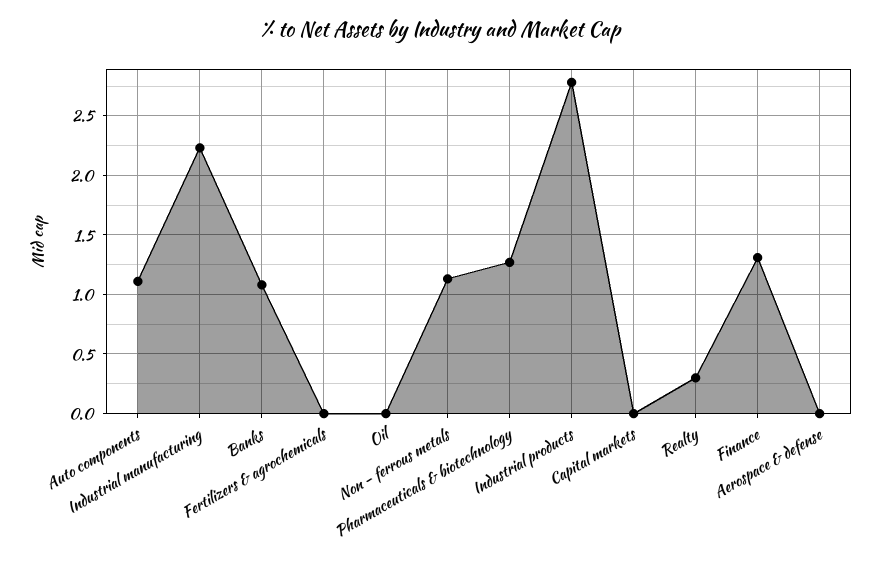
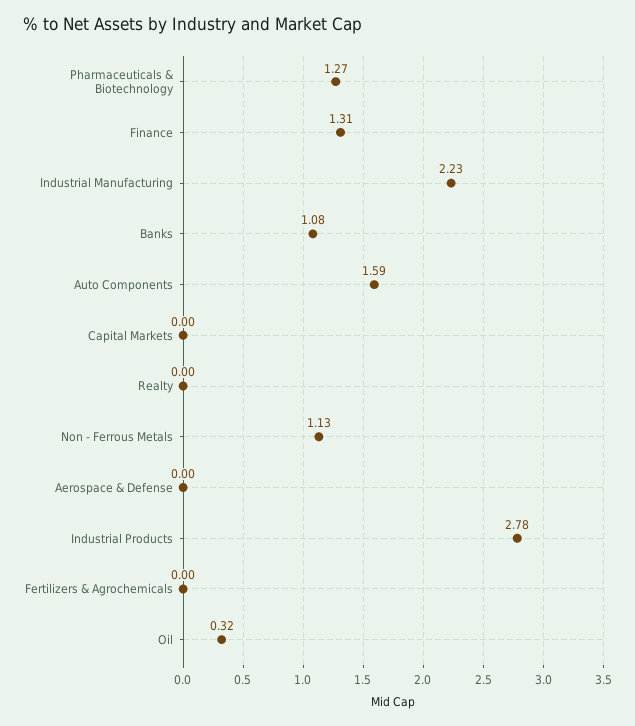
Auto components: 1.1 -> 1.59
Oil: 0 -> 0.32
Realty: 0.3 -> 0

